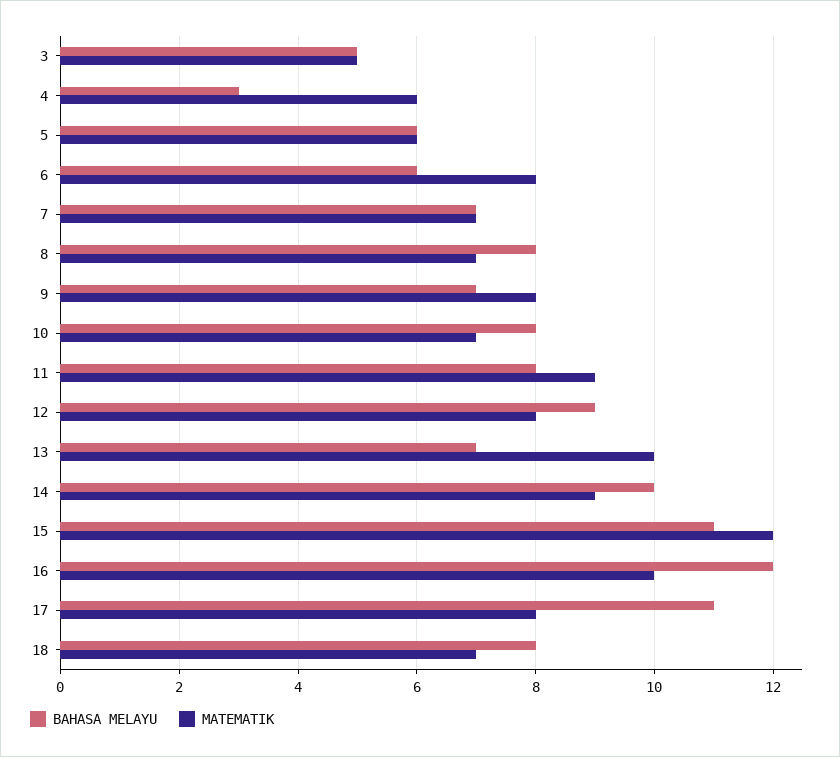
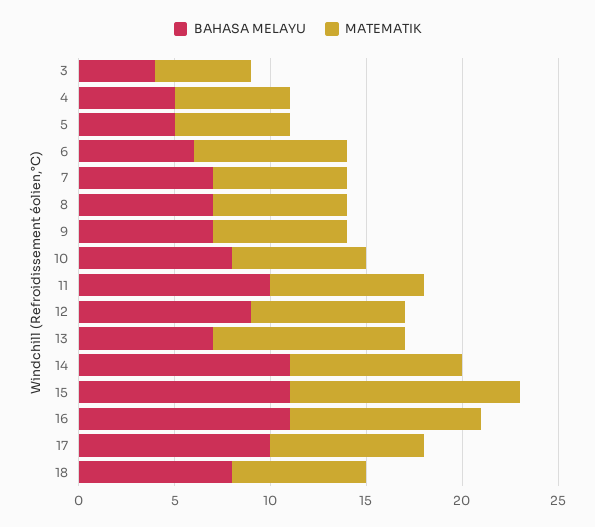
BAHASA MELAYU, 3: 5 -> 4
BAHASA MELAYU, 4: 3 -> 5
BAHASA MELAYU, 5: 6 -> 5
BAHASA MELAYU, 8: 8 -> 7
MATEMATIK, 9: 8 -> 7
BAHASA MELAYU, 11: 8 -> 10
MATEMATIK, 11: 9 -> 8
BAHASA MELAYU, 14: 10 -> 11
BAHASA MELAYU, 16: 12 -> 11
BAHASA MELAYU, 17: 11 -> 10

